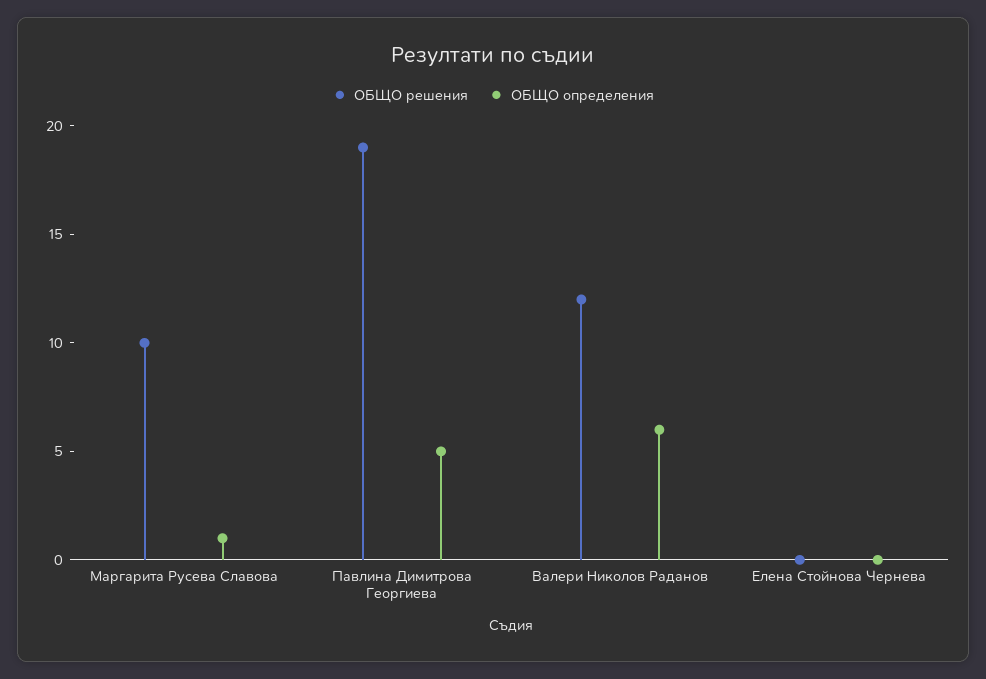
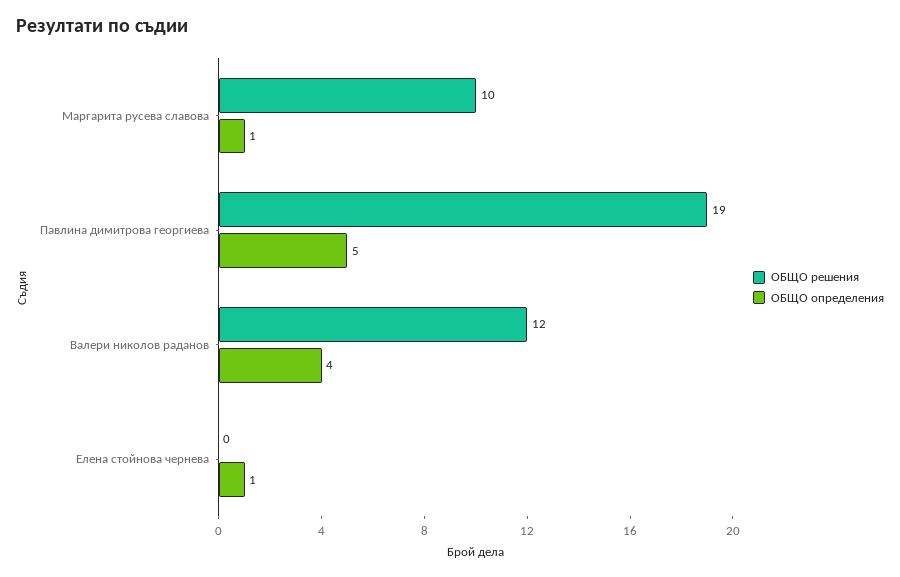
ОБЩО определения, Валери Николов Раданов: 6 -> 4
ОБЩО определения, Елена Стойнова Чернева: 0 -> 1

